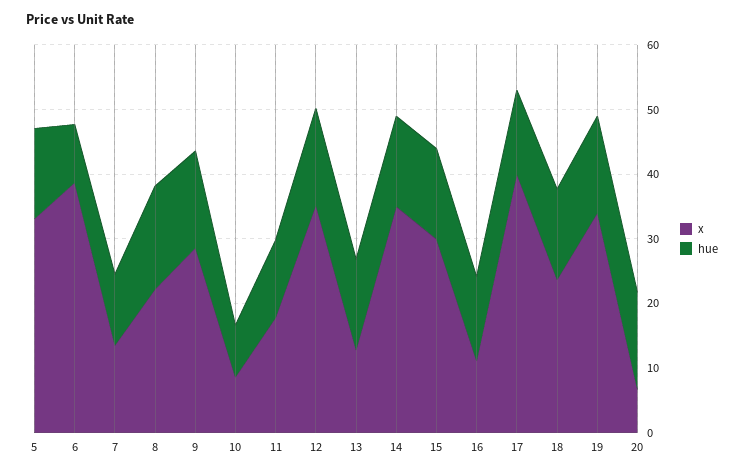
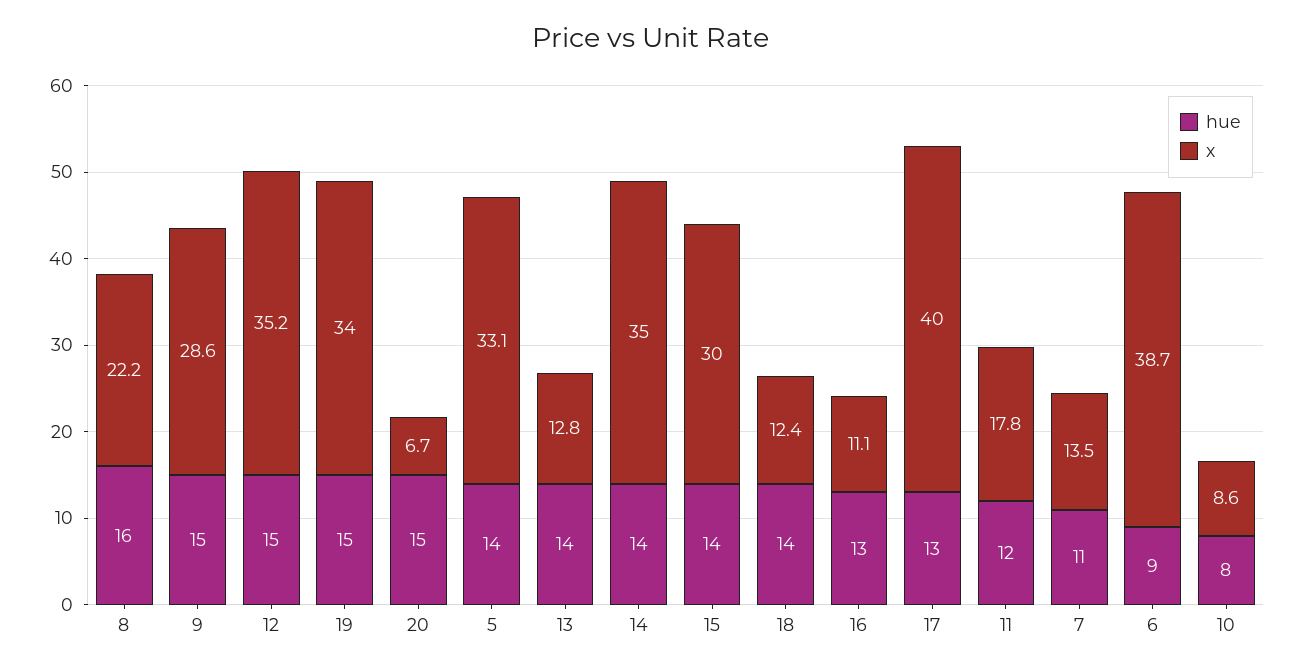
x, 18: 24 -> 12.4

